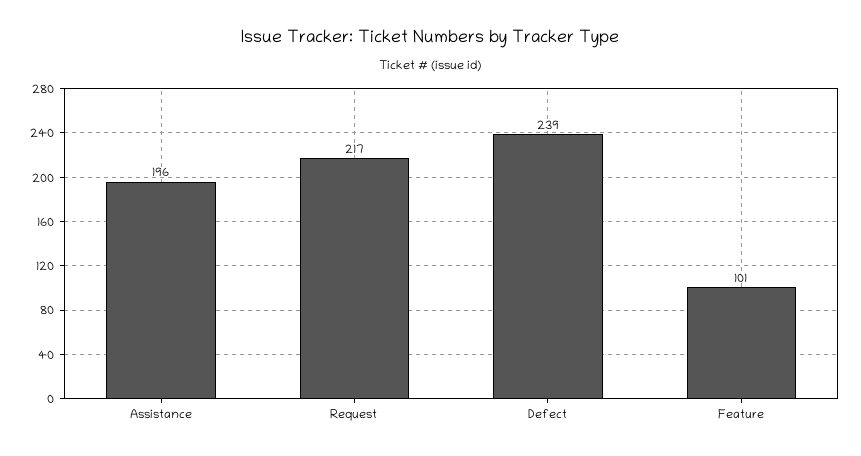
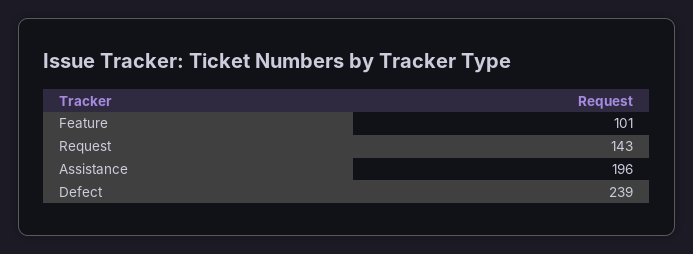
Request: 217 -> 143

